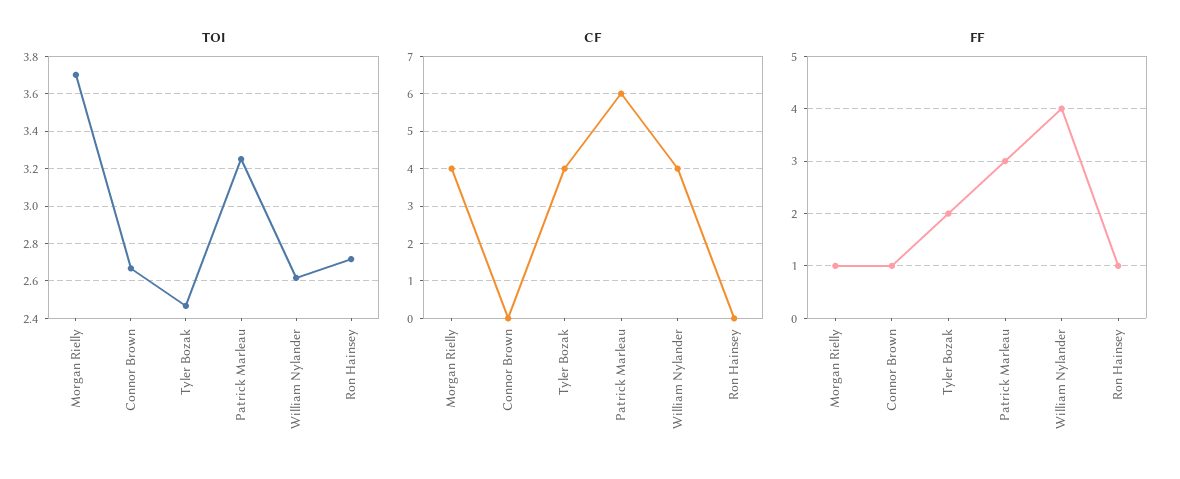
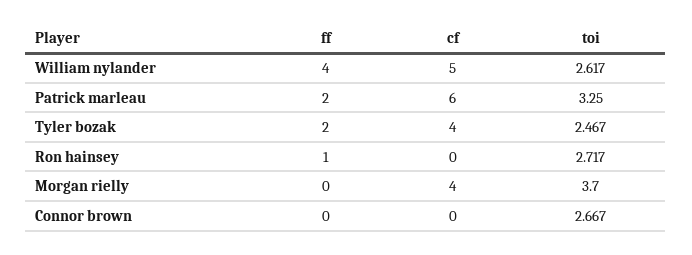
CF, William Nylander: 4 -> 5
FF, Morgan Rielly: 1 -> 0
FF, Connor Brown: 1 -> 0
FF, Patrick Marleau: 3 -> 2

